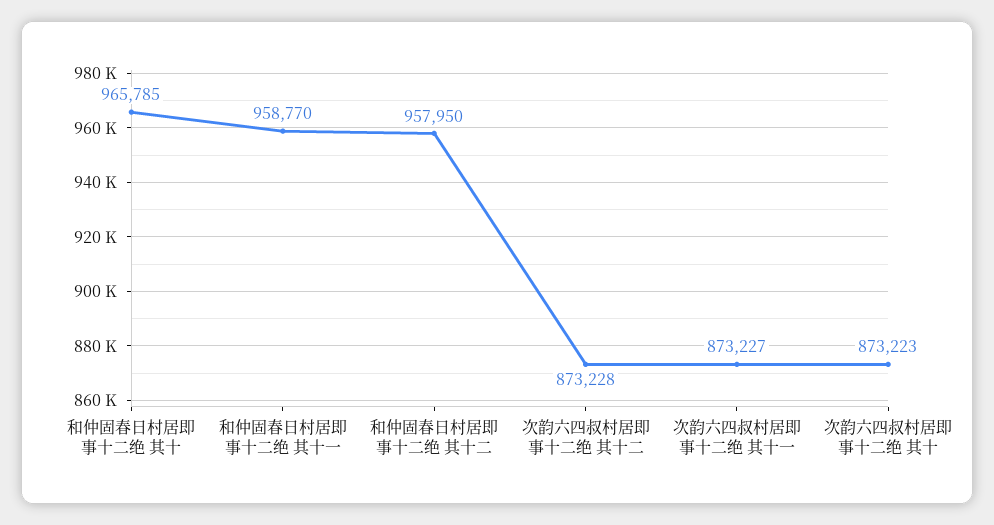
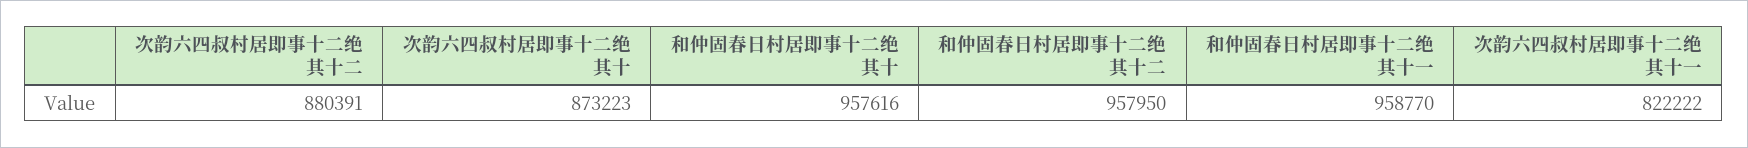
和仲固春日村居即事十二绝 其十: 965785 -> 957616
次韵六四叔村居即事十二绝 其十二: 873228 -> 880391
次韵六四叔村居即事十二绝 其十一: 873227 -> 822222

